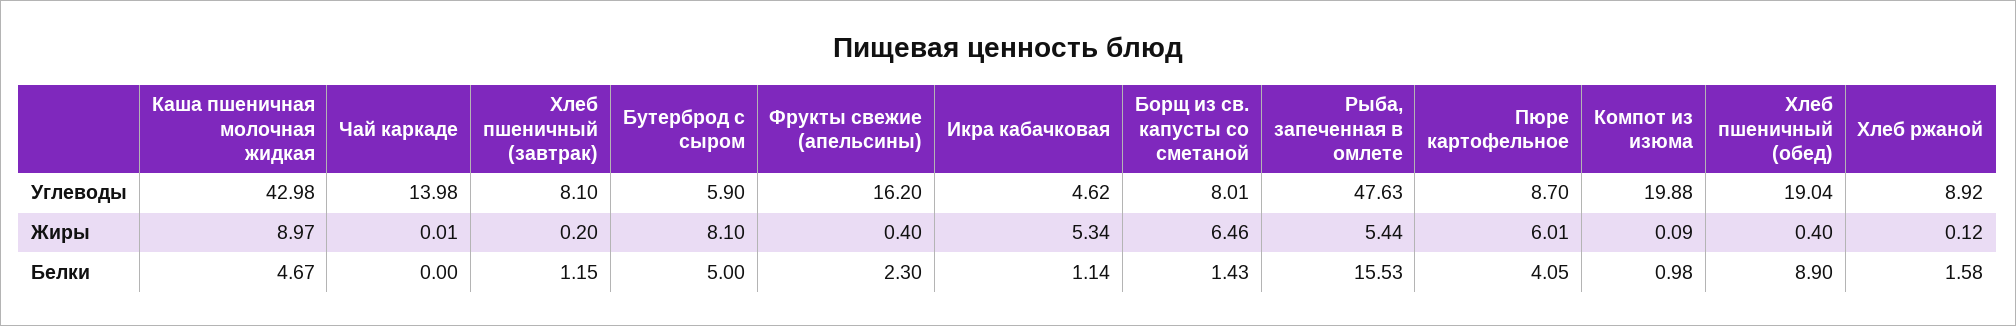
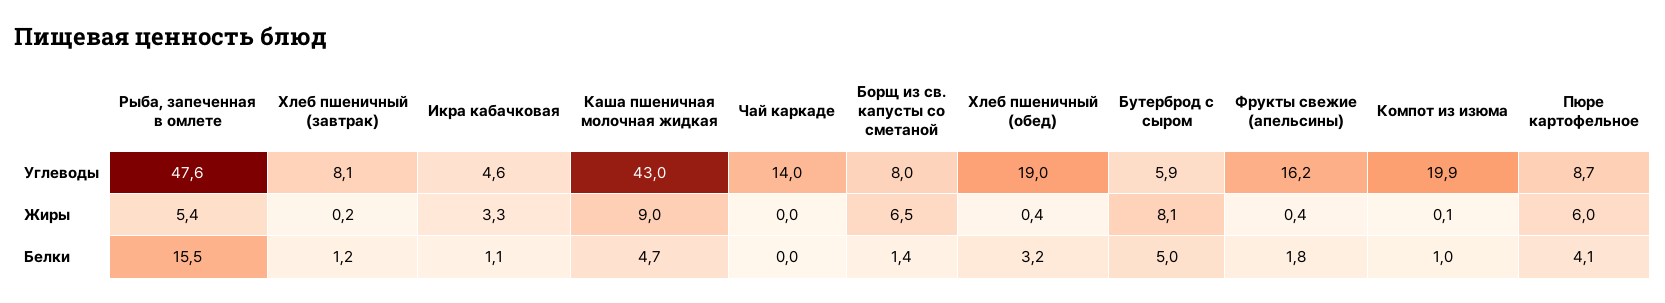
Хлеб ржаной, Углеводы: 8.92 -> none
Икра кабачковая, Жиры: 5.34 -> 3.3
Хлеб ржаной, Жиры: 0.12 -> none
Фрукты свежие (апельсины), Белки: 2.3 -> 1.8
Хлеб пшеничный (обед), Белки: 8.9 -> 3.2
Хлеб ржаной, Белки: 1.58 -> none

